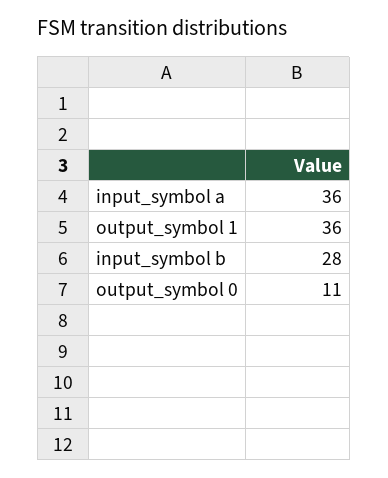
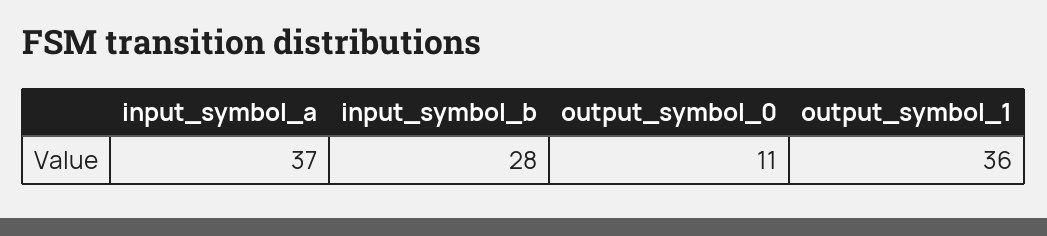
input_symbol a: 36 -> 37

